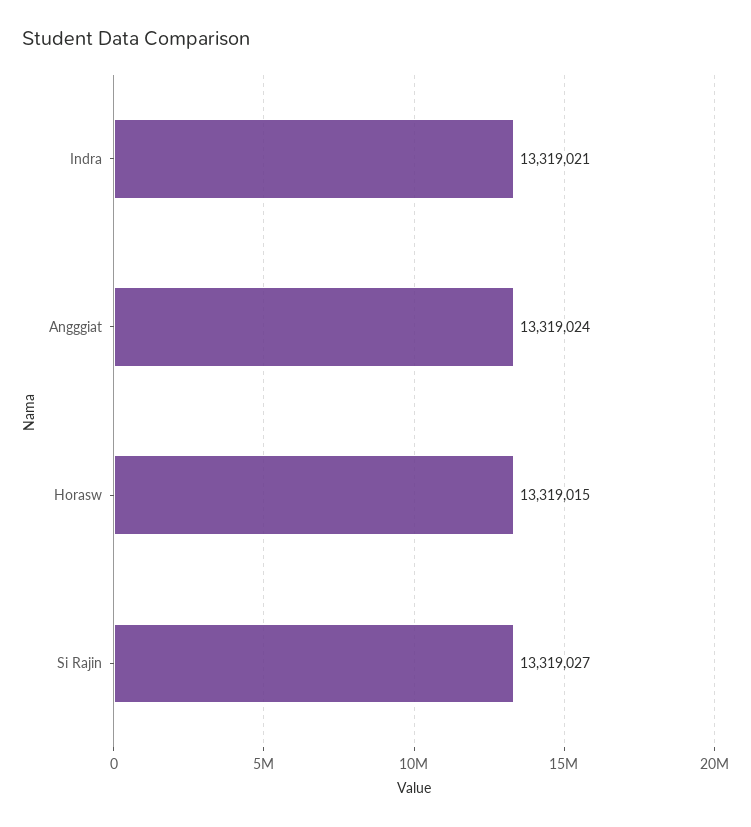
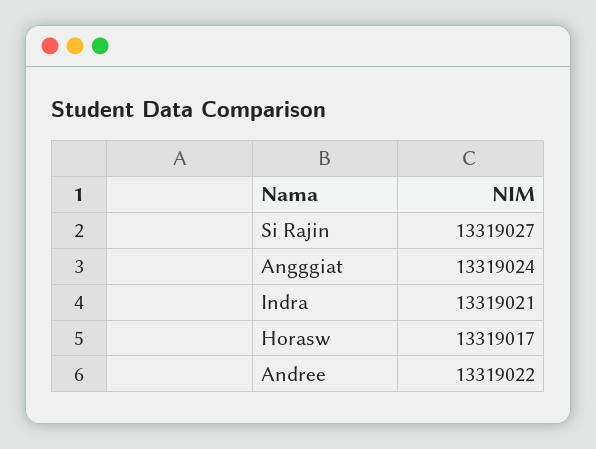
Horasw: 13319015 -> 13319017
Andree: none -> 13319022

